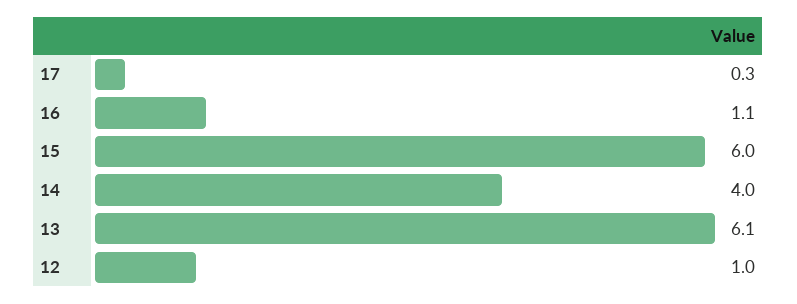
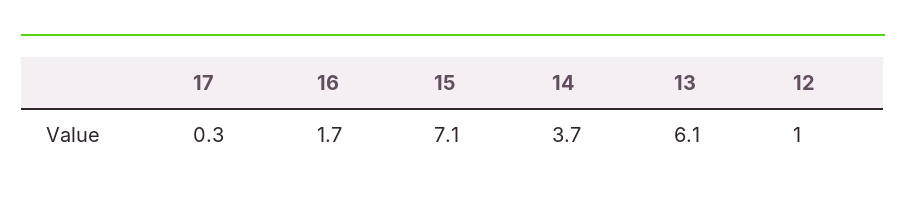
16: 1.1 -> 1.7
15: 6 -> 7.1
14: 4 -> 3.7

